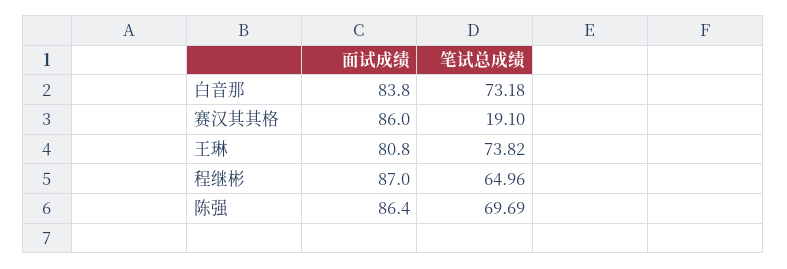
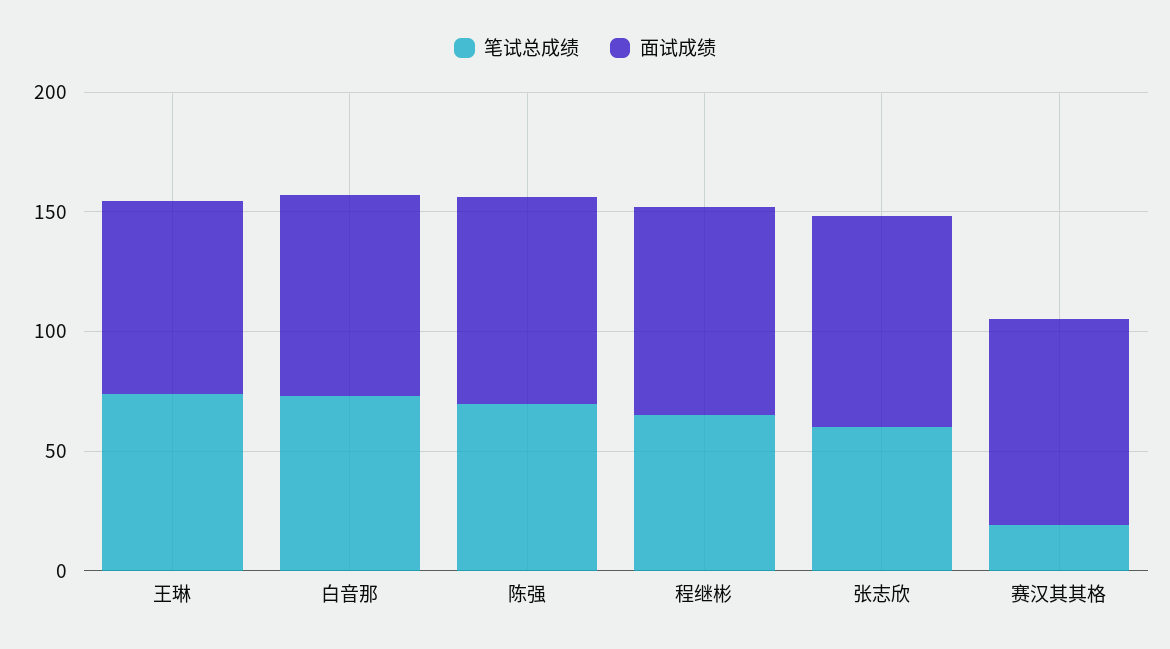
笔试总成绩, 张志欣: none -> 60
面试成绩, 张志欣: none -> 90

